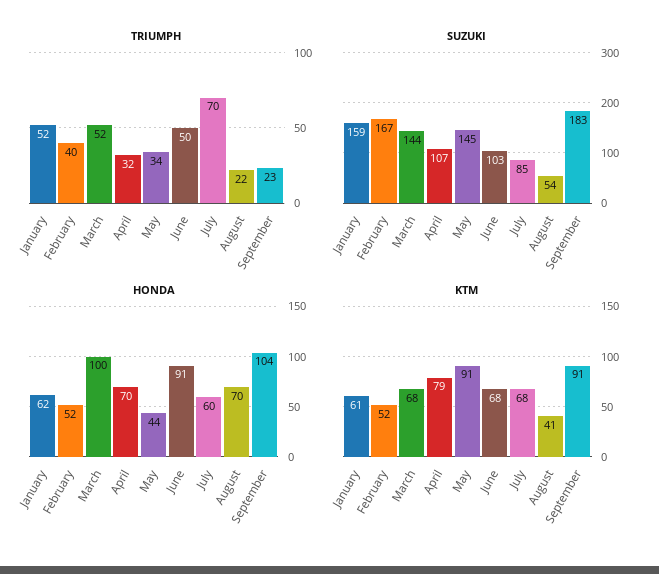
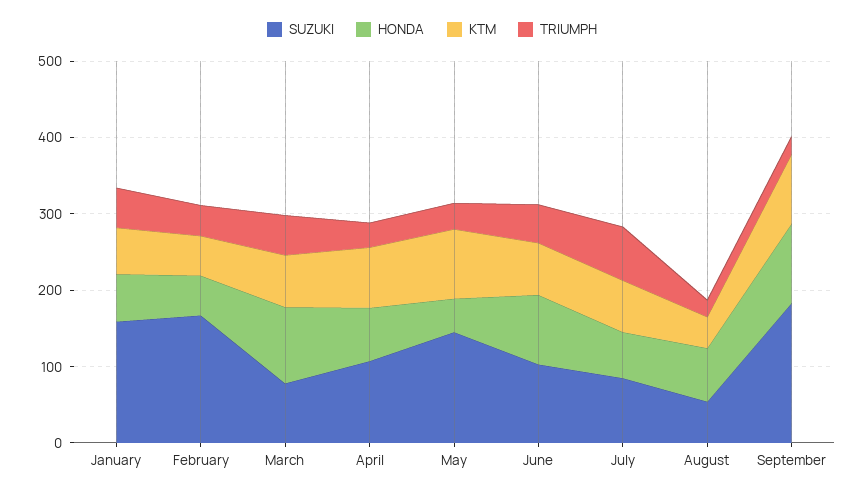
SUZUKI, March: 144 -> 80

